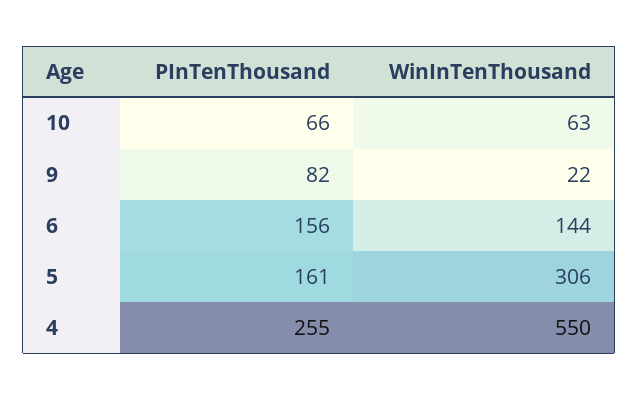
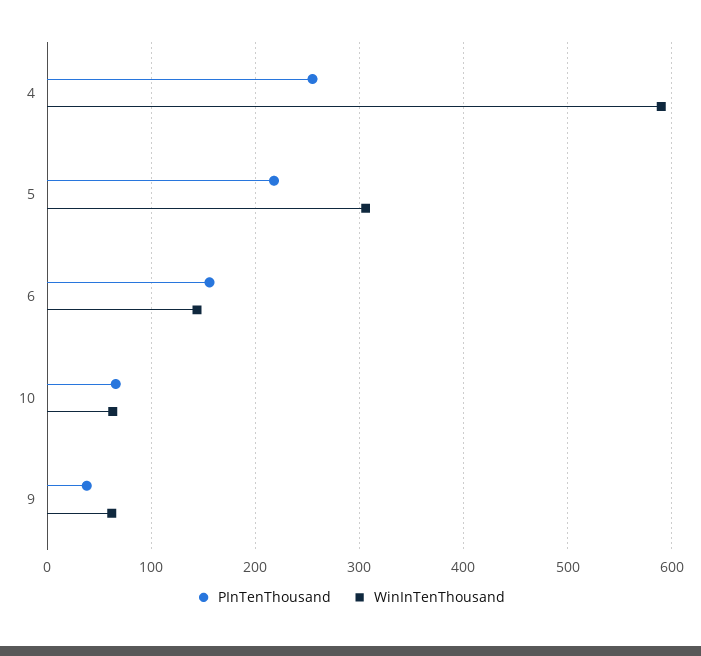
PInTenThousand, 9: 82 -> 40
WinInTenThousand, 9: 22 -> 60
PInTenThousand, 5: 161 -> 220
WinInTenThousand, 4: 550 -> 590

